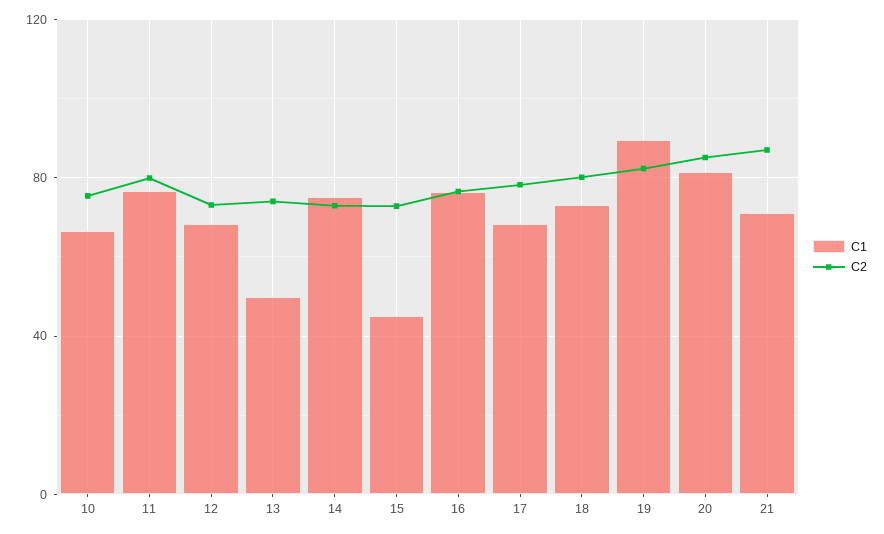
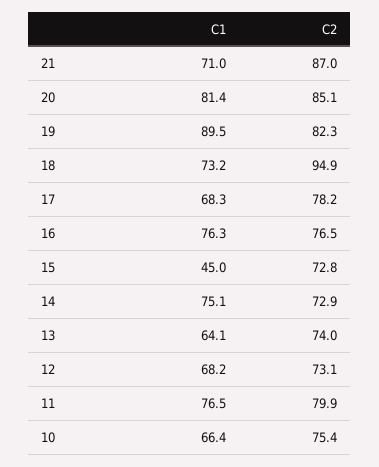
C1, 13: 50 -> 64.1
C2, 18: 80 -> 94.9

